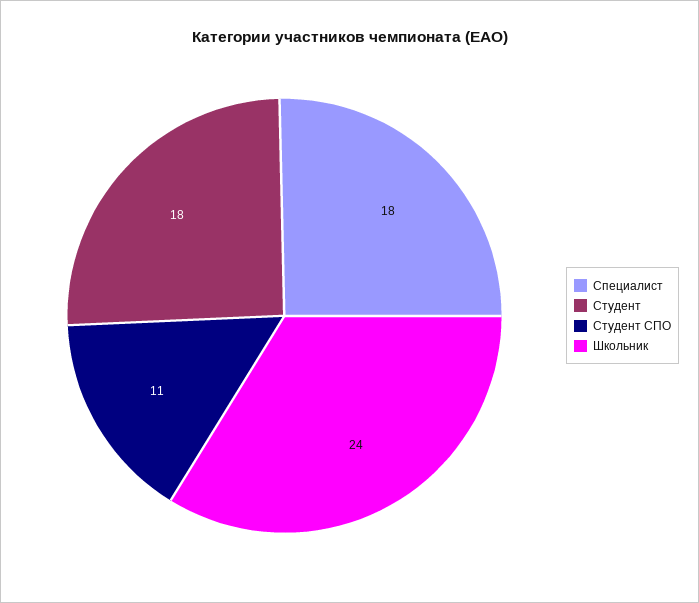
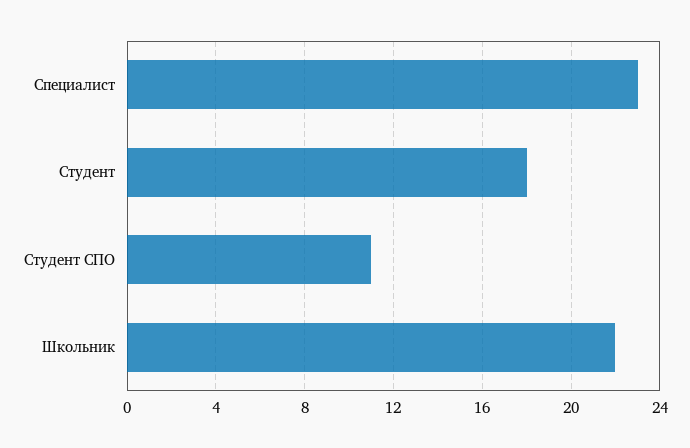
Специалист: 18 -> 23
Школьник: 24 -> 22

